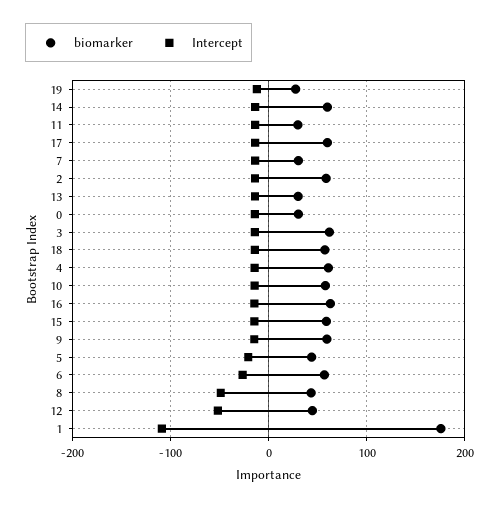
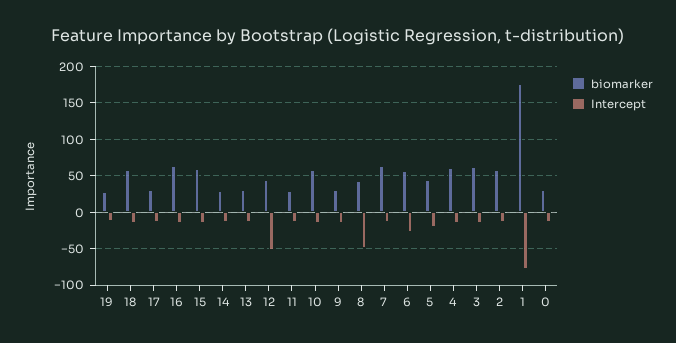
biomarker, 14: 60 -> 30
biomarker, 17: 60 -> 30
biomarker, 7: 30 -> 60
biomarker, 9: 60 -> 30
Intercept, 1: -110 -> -80

